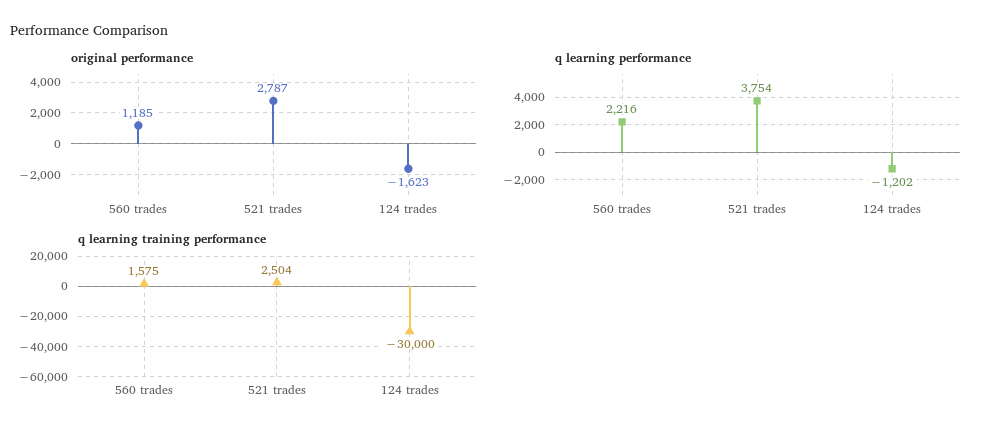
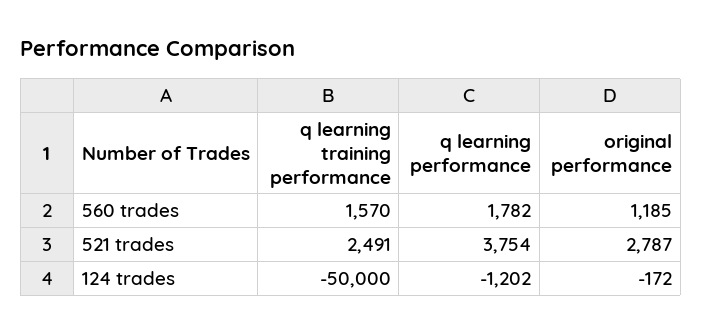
original performance, 124 trades: -1623 -> -172
q learning performance, 560 trades: 2216 -> 1782
q learning training performance, 560 trades: 1575 -> 1570
q learning training performance, 521 trades: 2504 -> 2491
q learning training performance, 124 trades: -30000 -> -50000

